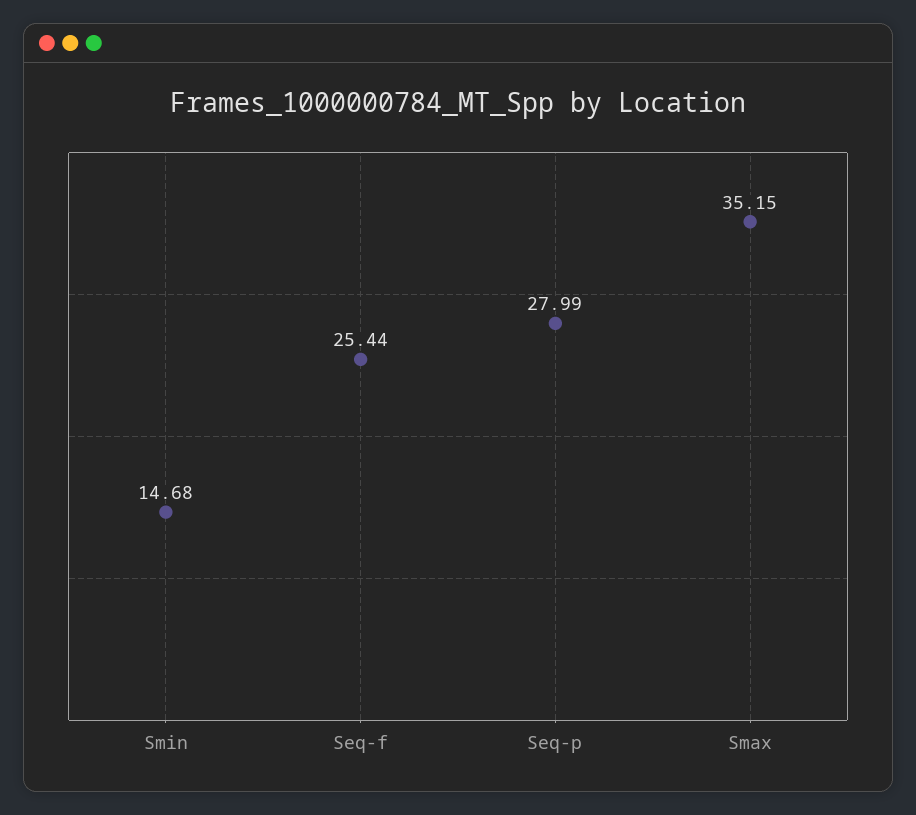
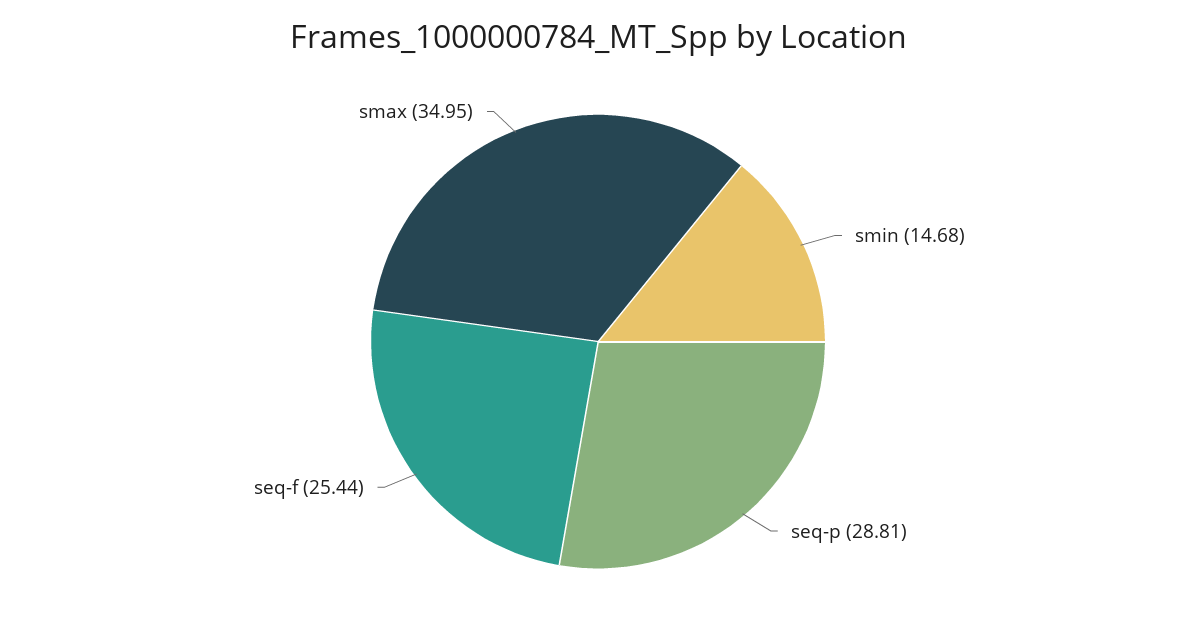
Seq-p: 27.99 -> 28.81
Smax: 35.15 -> 34.95

